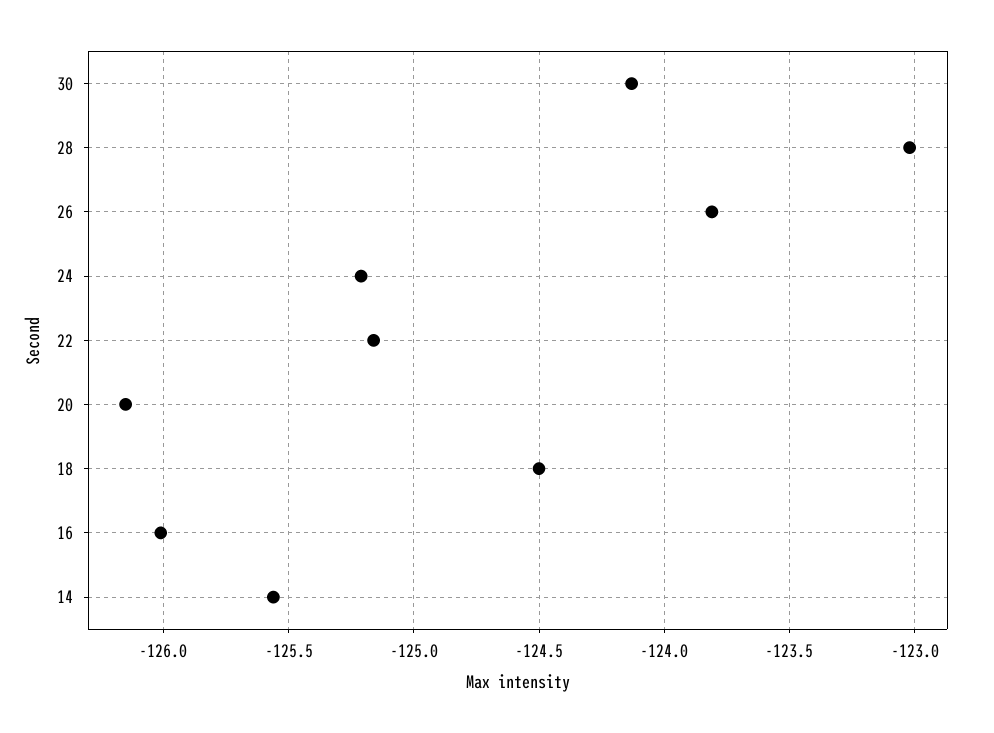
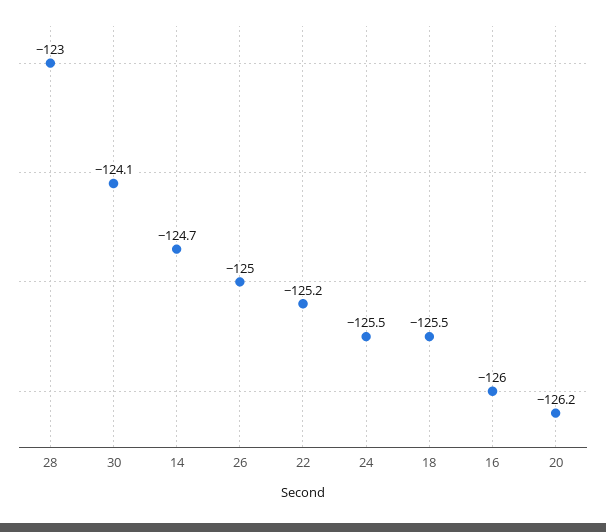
26: -123.8 -> -125
24: -125.2 -> -125.5
18: -124.5 -> -125.5
14: -125.55 -> -124.7

